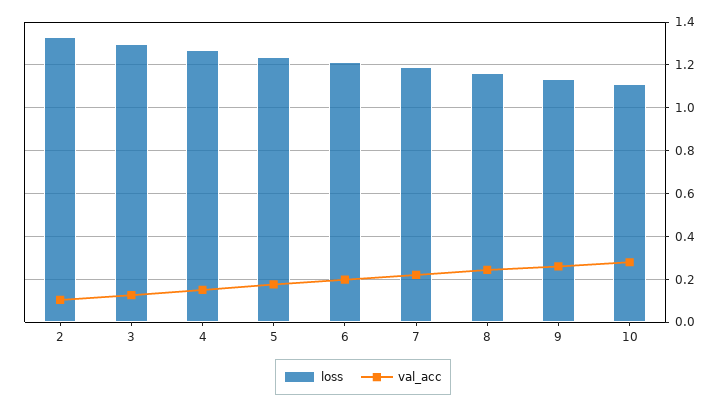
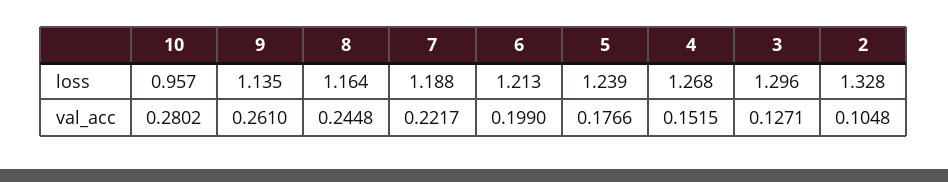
loss, 10: 1.1 -> 0.957

